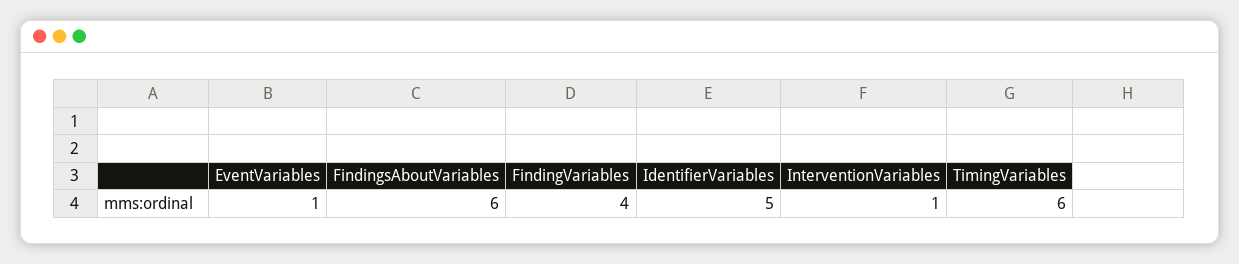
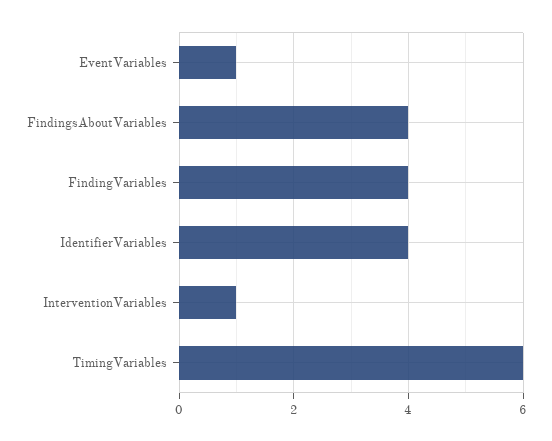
FindingsAboutVariables: 6 -> 4
IdentifierVariables: 5 -> 4

